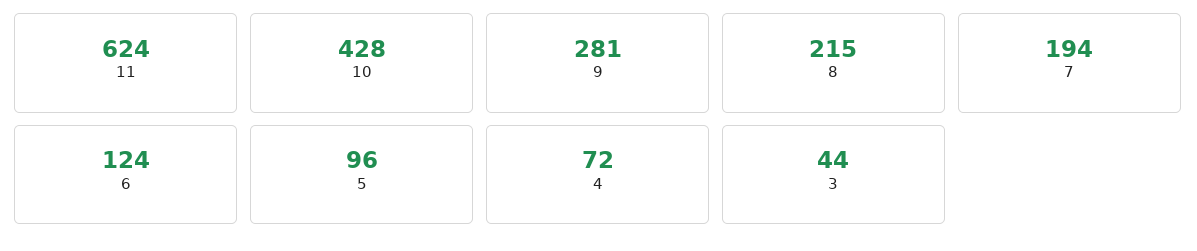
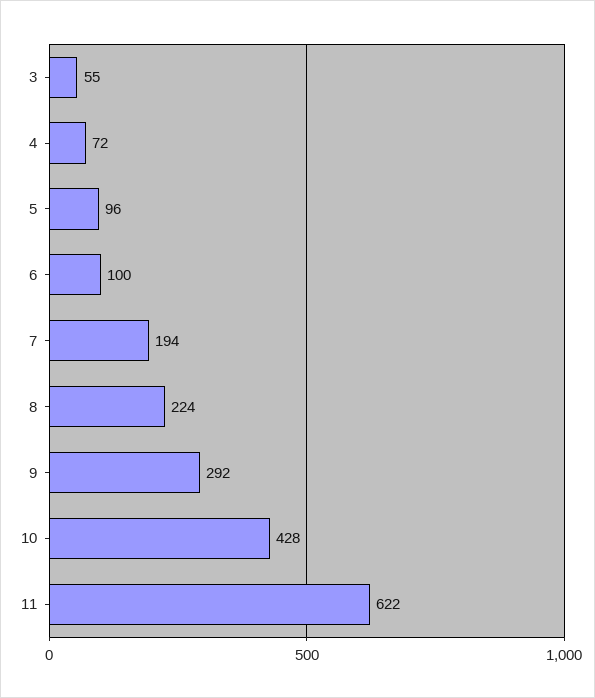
11: 624 -> 622
9: 281 -> 292
8: 215 -> 224
6: 124 -> 100
3: 44 -> 55

